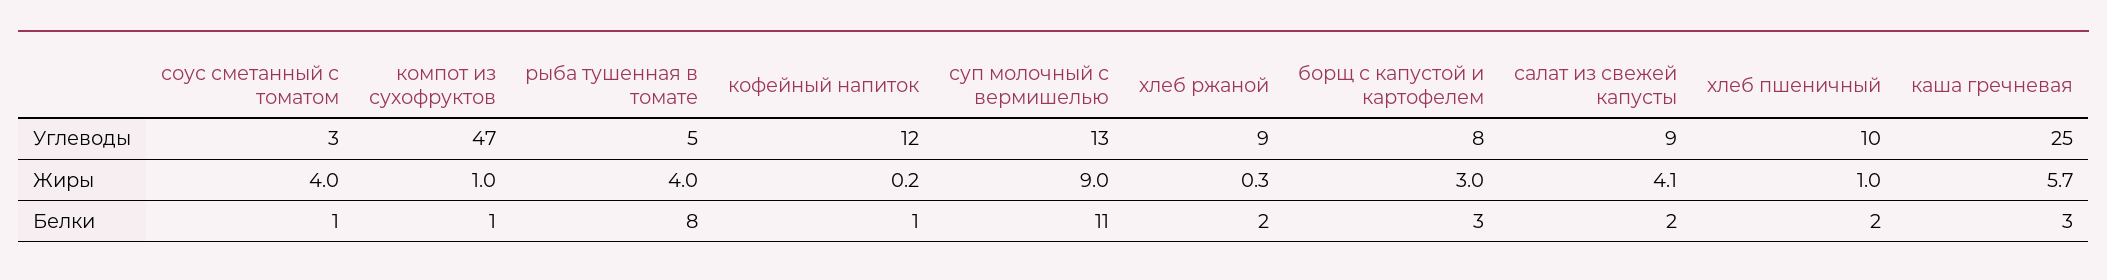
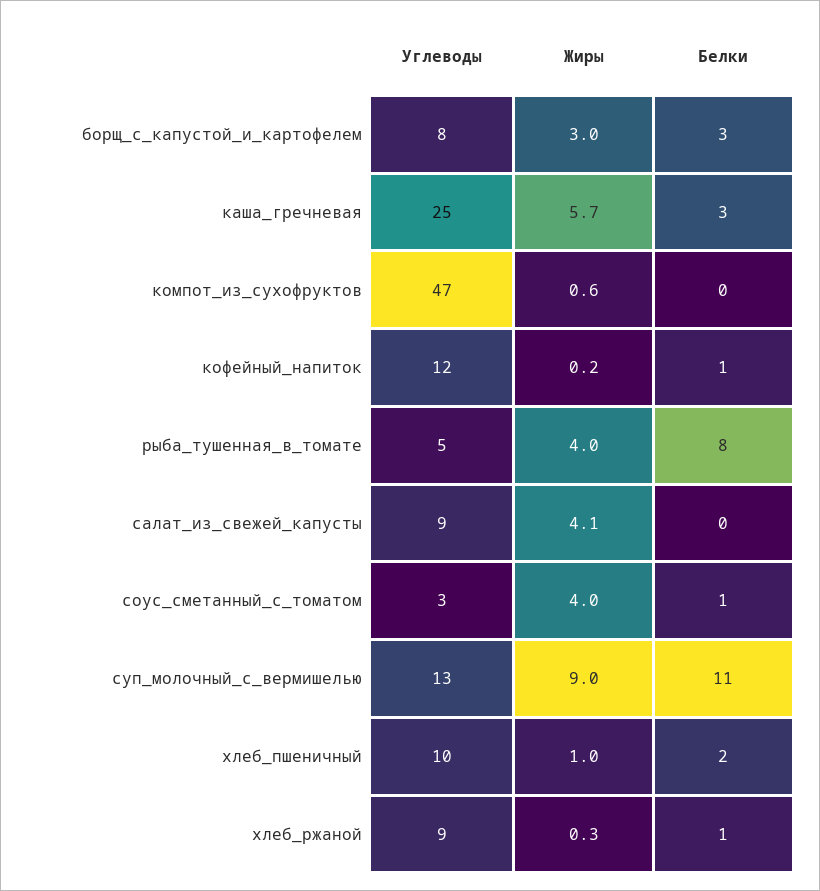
компот из сухофруктов, Жиры: 1 -> 0.6
компот из сухофруктов, Белки: 1 -> 0
хлеб ржаной, Белки: 2 -> 1
салат из свежей капусты, Белки: 2 -> 0

